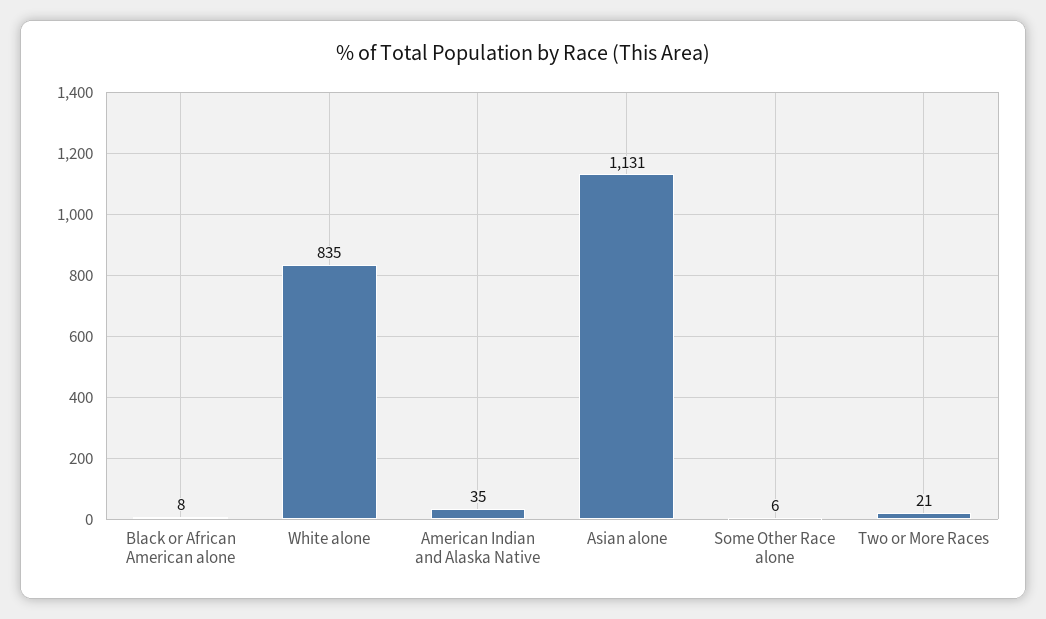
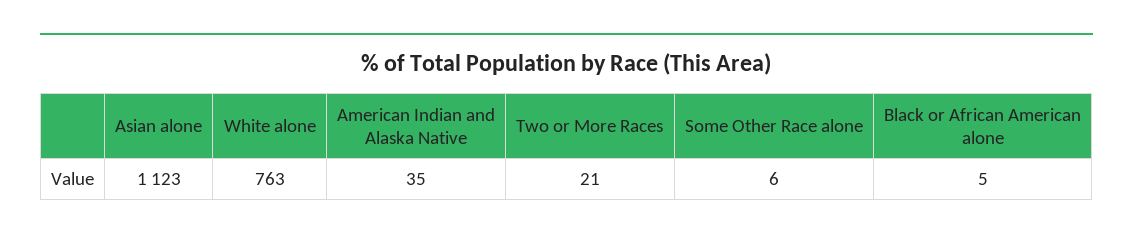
Black or African American alone: 8 -> 5
White alone: 835 -> 763
Asian alone: 1131 -> 1123

